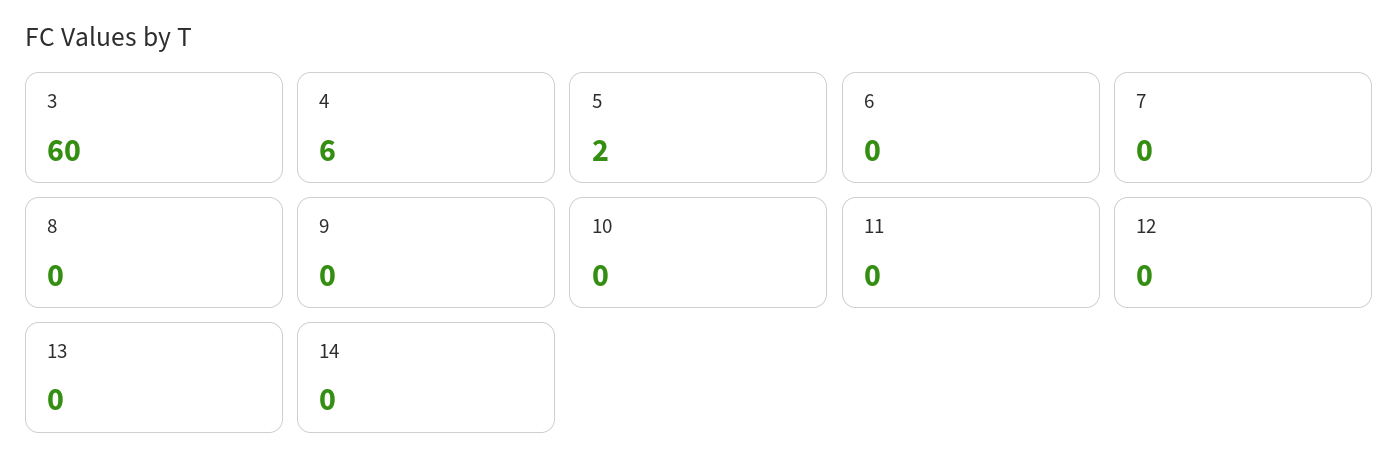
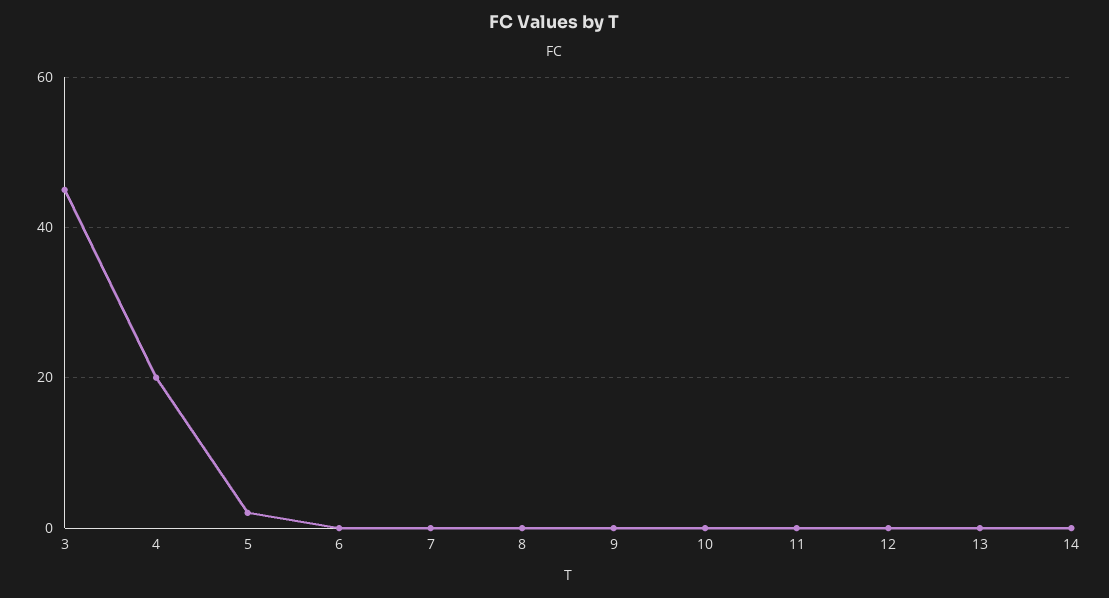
3: 60 -> 45
4: 6 -> 20

